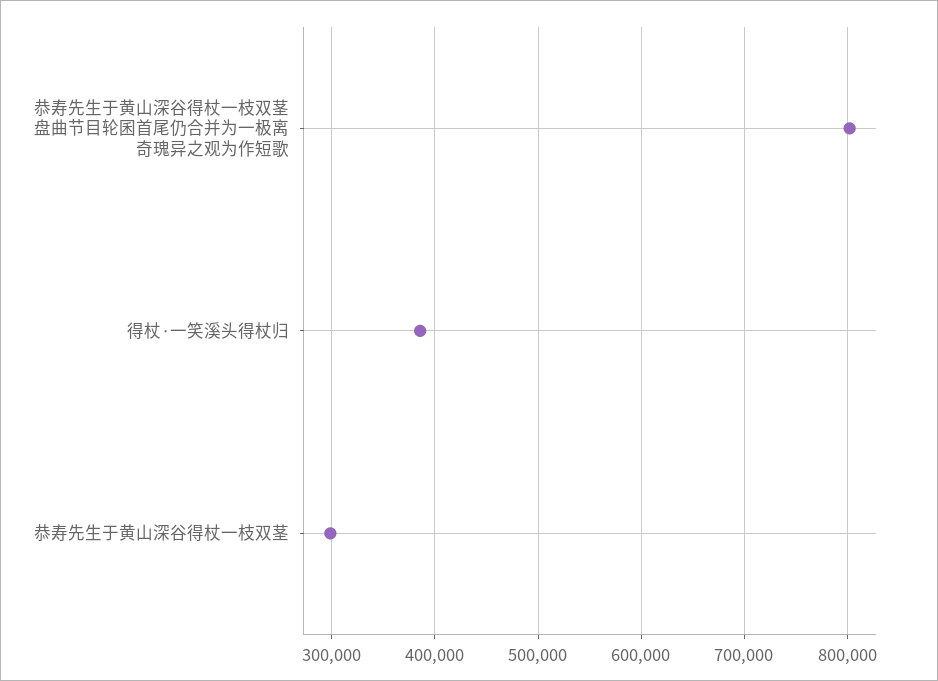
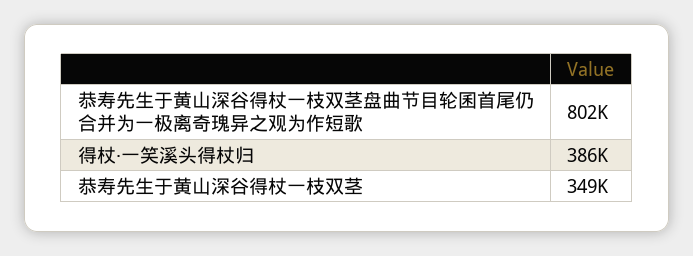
恭寿先生于黄山深谷得杖一枝双茎: 300000 -> 349000

